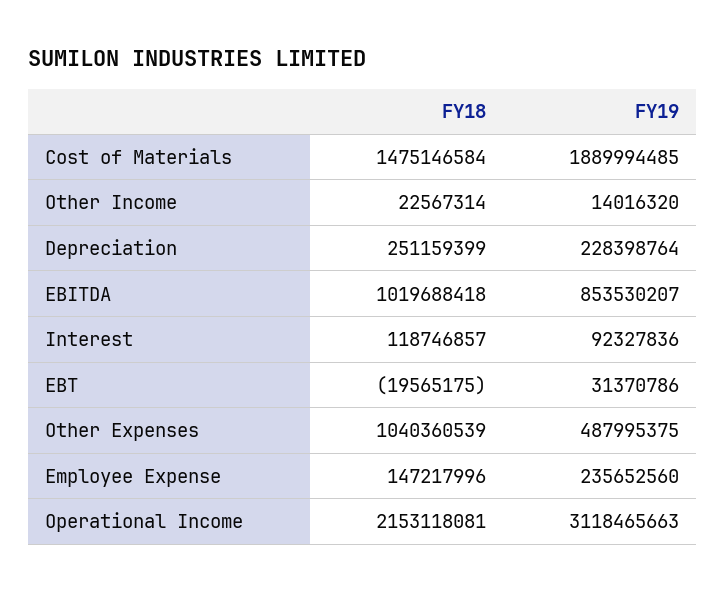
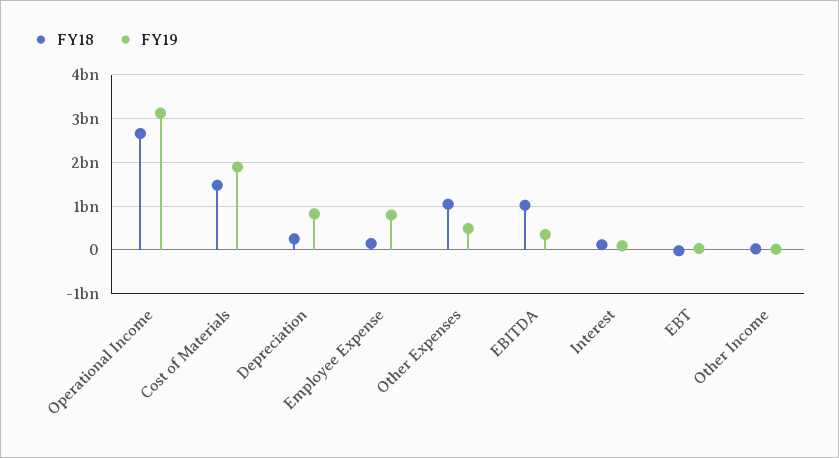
FY19, Depreciation: 228398764 -> 800000000
FY19, EBITDA: 853530207 -> 400000000
FY19, Employee Expense: 235652560 -> 800000000
FY18, Operational Income: 2153118081 -> 2600000000

